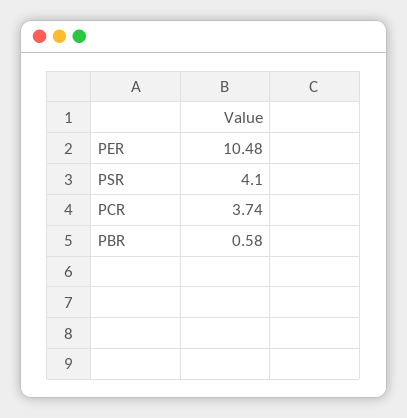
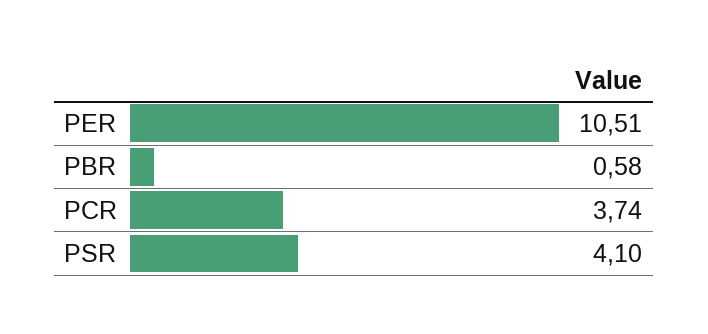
PER: 10.48 -> 10.51

